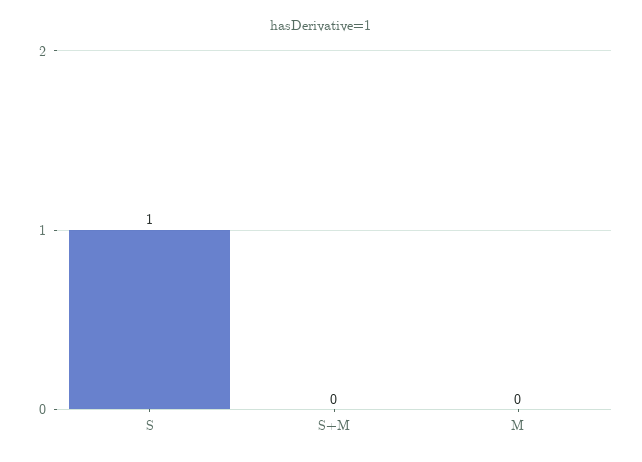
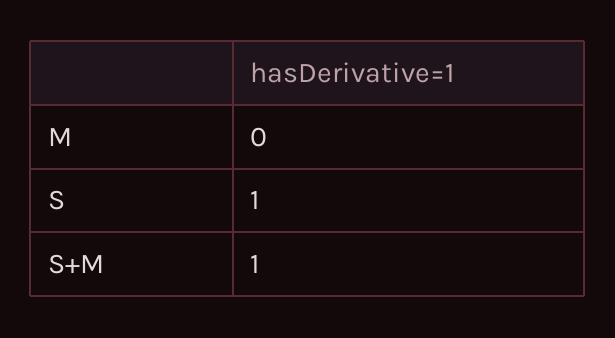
S+M: 0 -> 1

